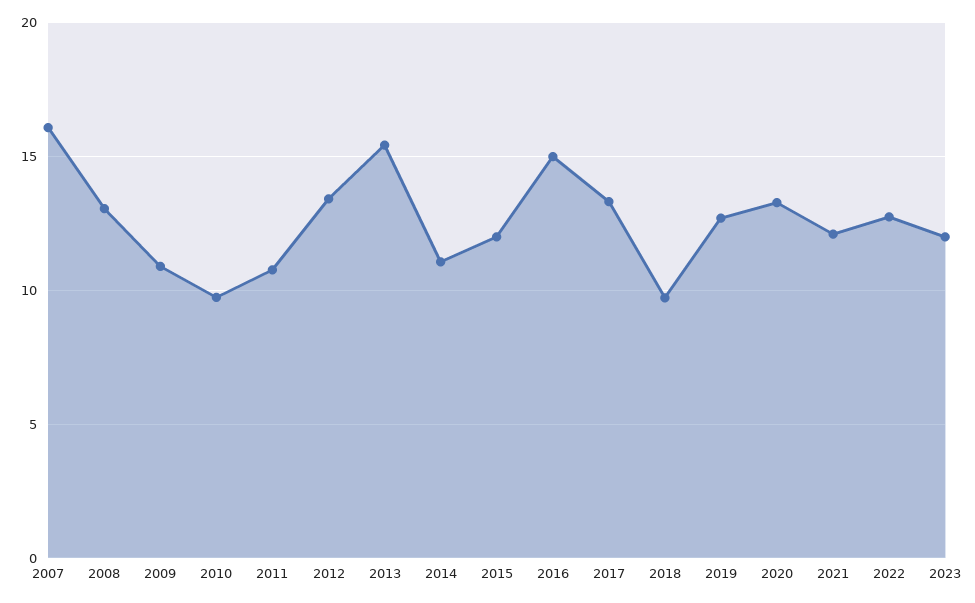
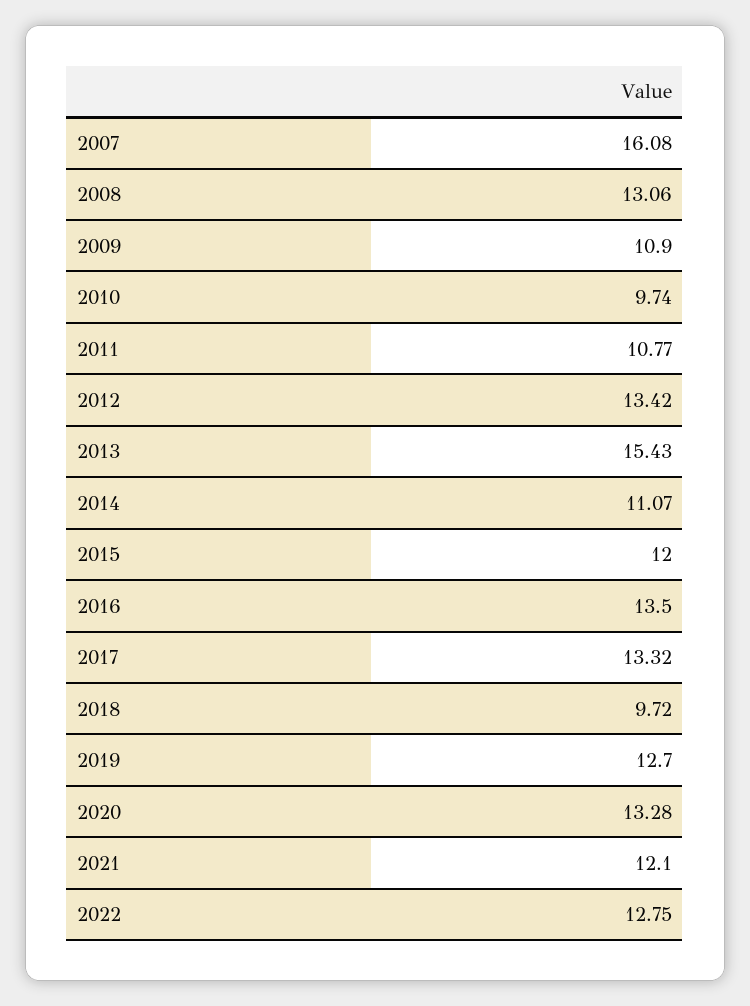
2016: 15 -> 13.5
2023: 12 -> none

